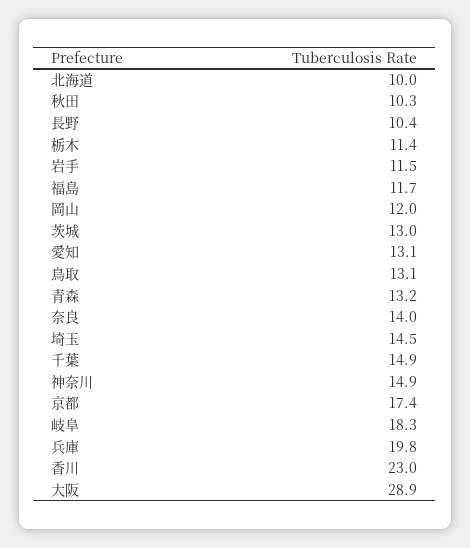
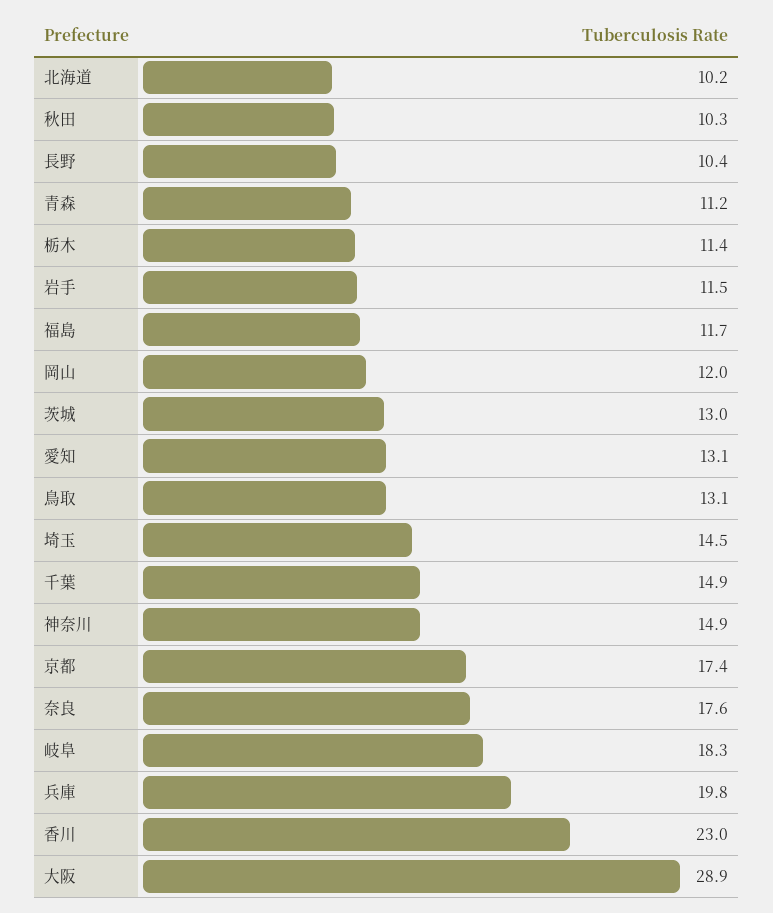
北海道: 10 -> 10.2
青森: 13.2 -> 11.2
奈良: 14 -> 17.6

